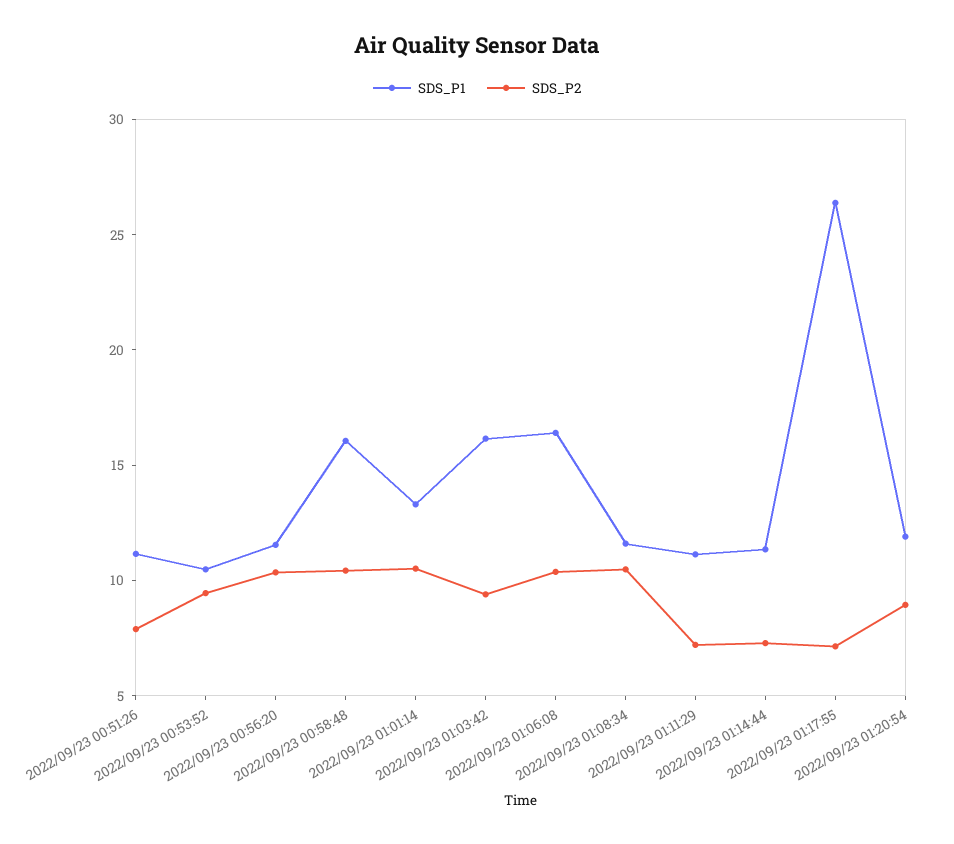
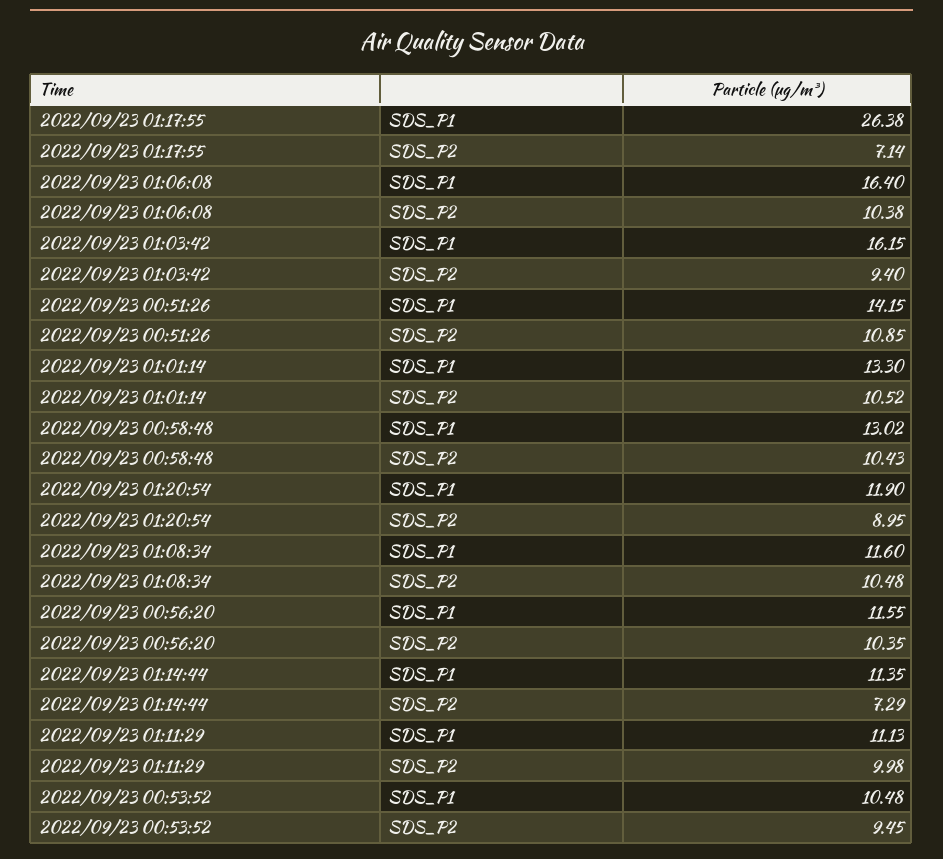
SDS_P1, 2022/09/23 00:51:26: 11 -> 14.15
SDS_P2, 2022/09/23 00:51:26: 8 -> 10.85
SDS_P1, 2022/09/23 00:58:48: 16 -> 13.02
SDS_P2, 2022/09/23 01:11:29: 7 -> 9.98

